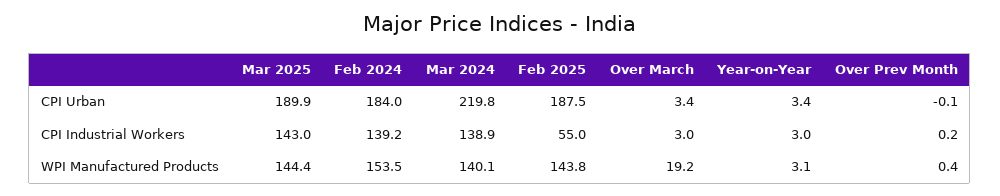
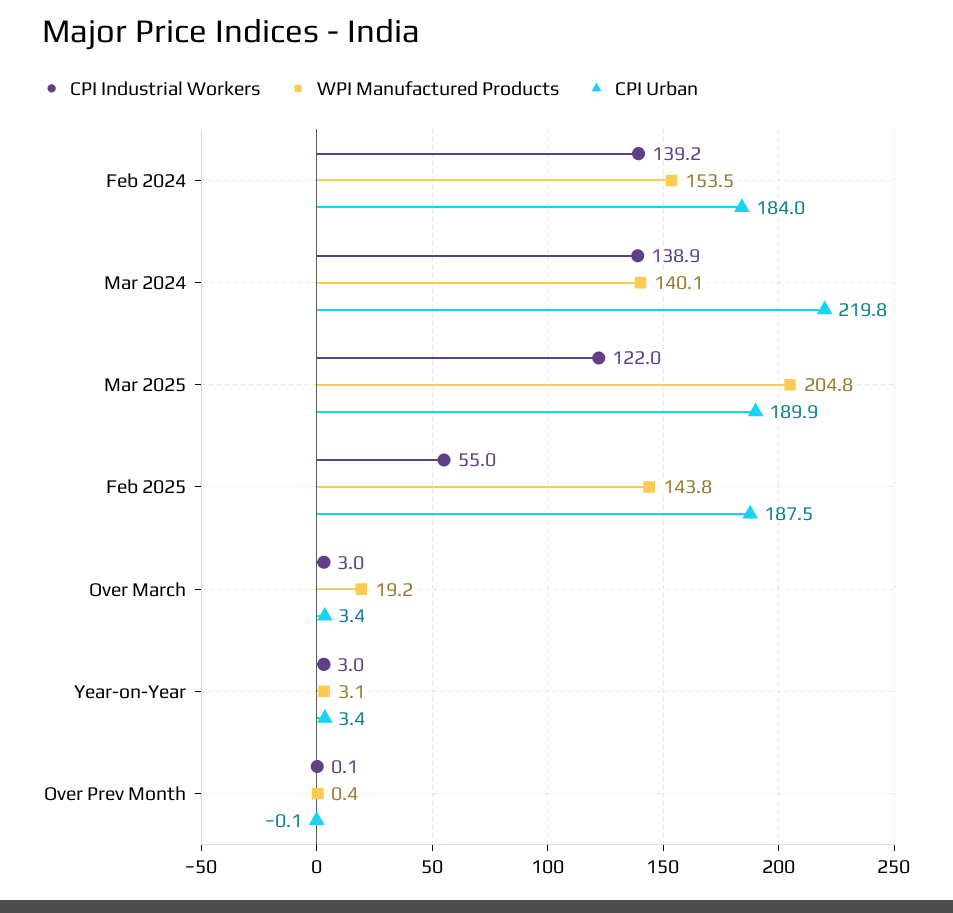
CPI Industrial Workers, Mar 2025: 143 -> 122
CPI Industrial Workers, Over Prev Month: 0.2 -> 0.1
WPI Manufactured Products, Mar 2025: 144.4 -> 204.8

